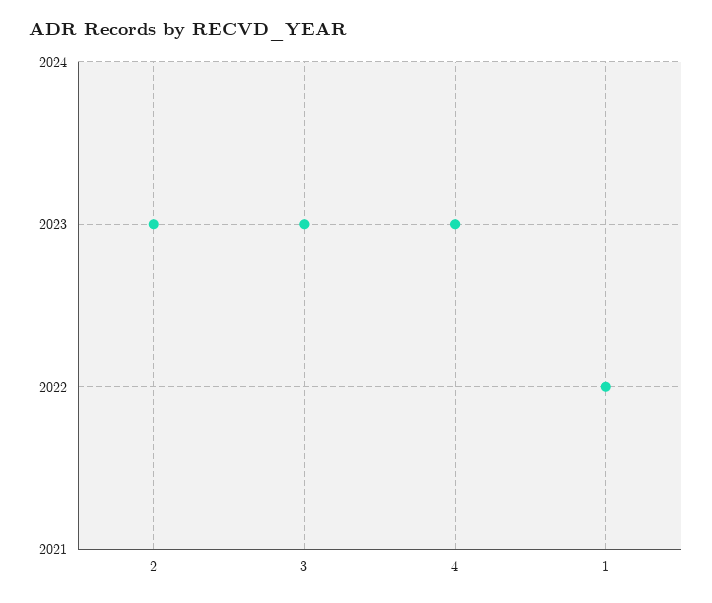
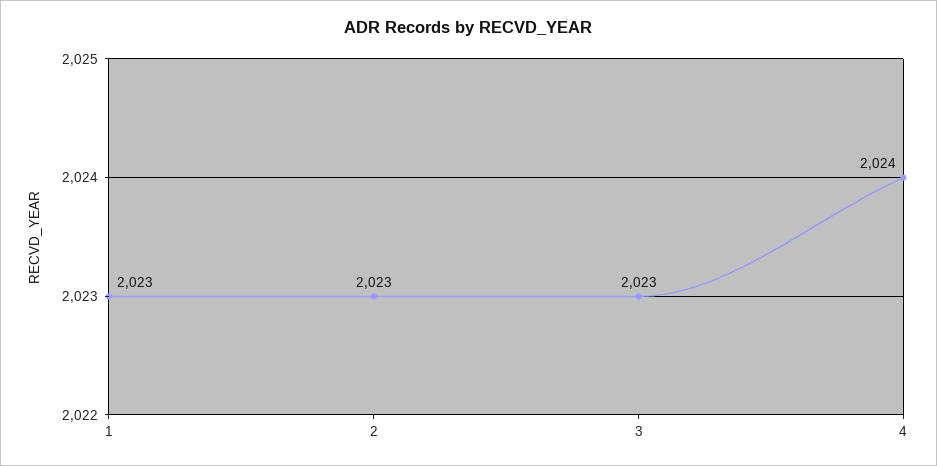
4: 2023 -> 2024
1: 2022 -> 2023

